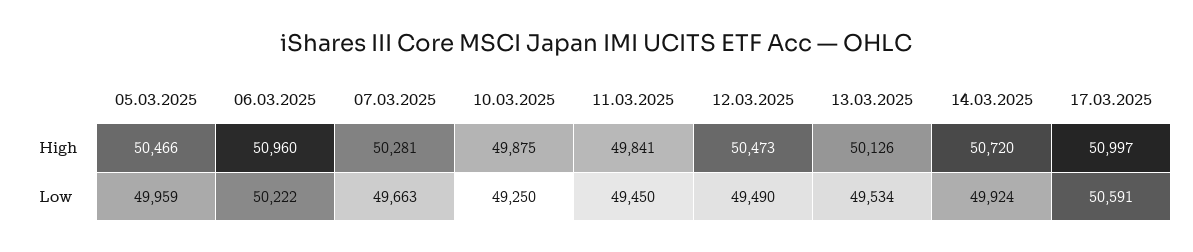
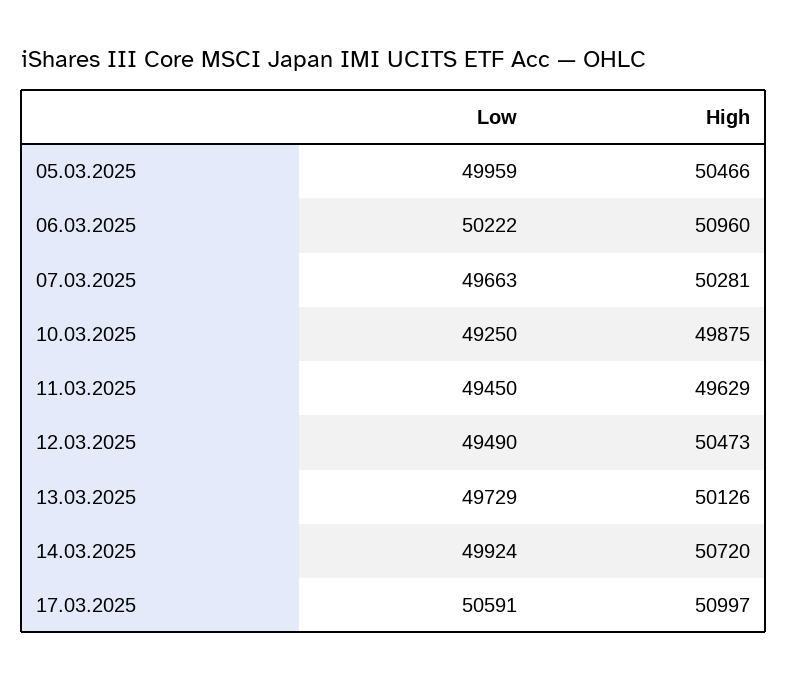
11.03.2025, High: 49841 -> 49629
13.03.2025, Low: 49534 -> 49729

